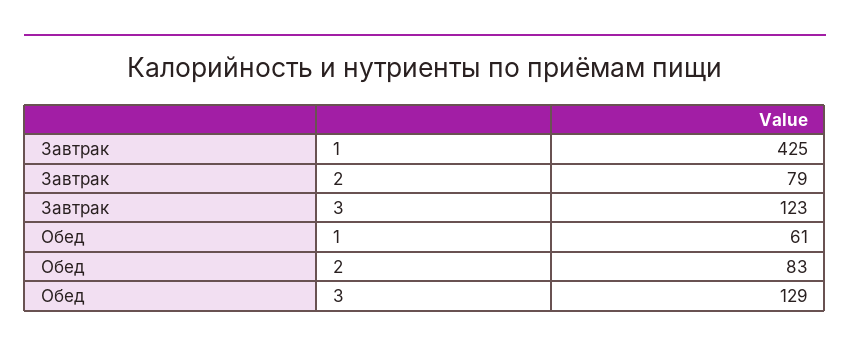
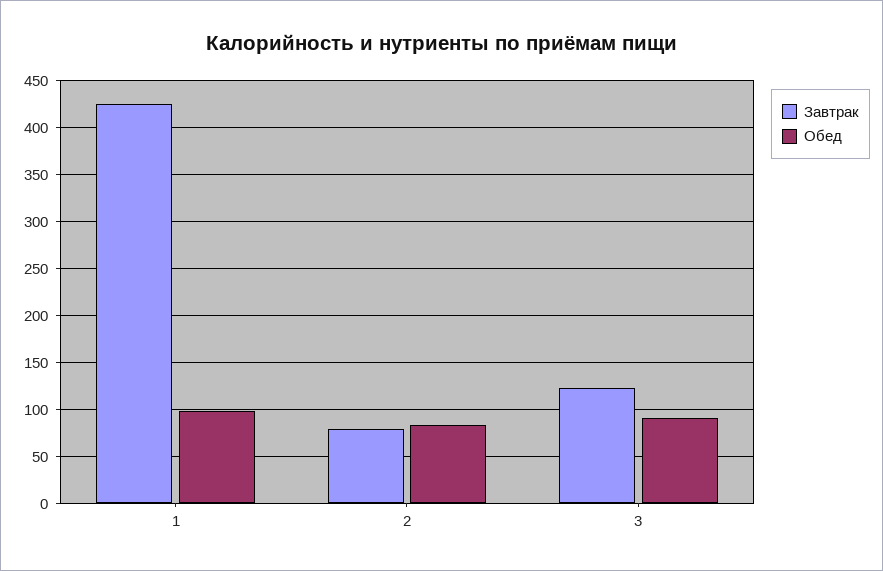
Обед, 1: 61 -> 100
Обед, 3: 129 -> 90

